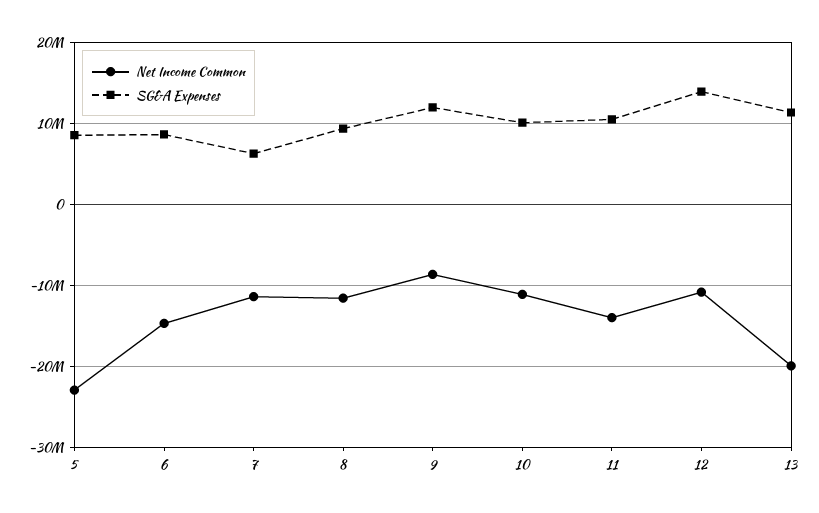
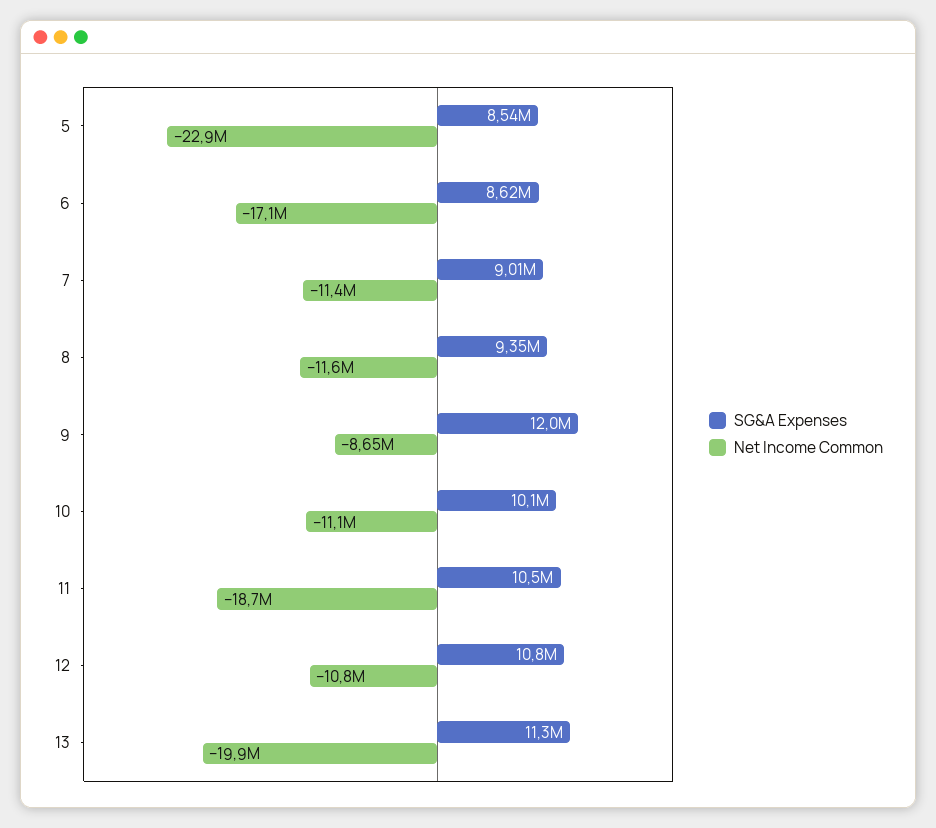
Net Income Common, 6: -15000000 -> -17100000
SG&A Expenses, 7: 6000000 -> 9010000
Net Income Common, 11: -14000000 -> -18700000
SG&A Expenses, 12: 14000000 -> 10800000

